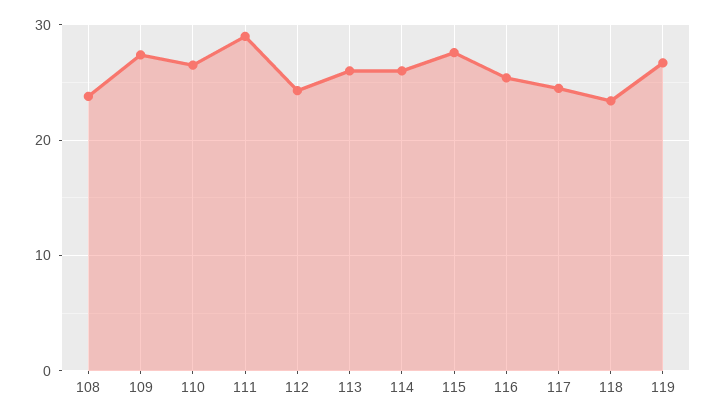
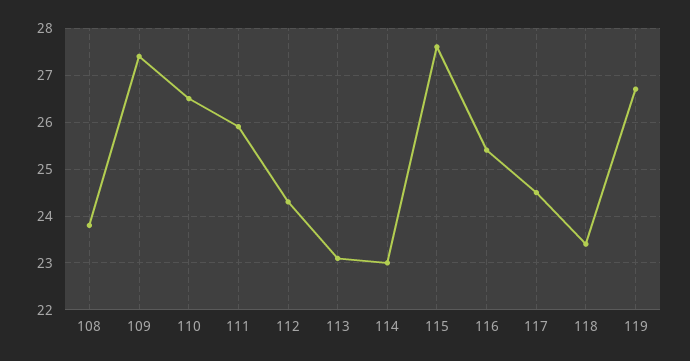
111: 29 -> 26
113: 26 -> 23
114: 26 -> 23

